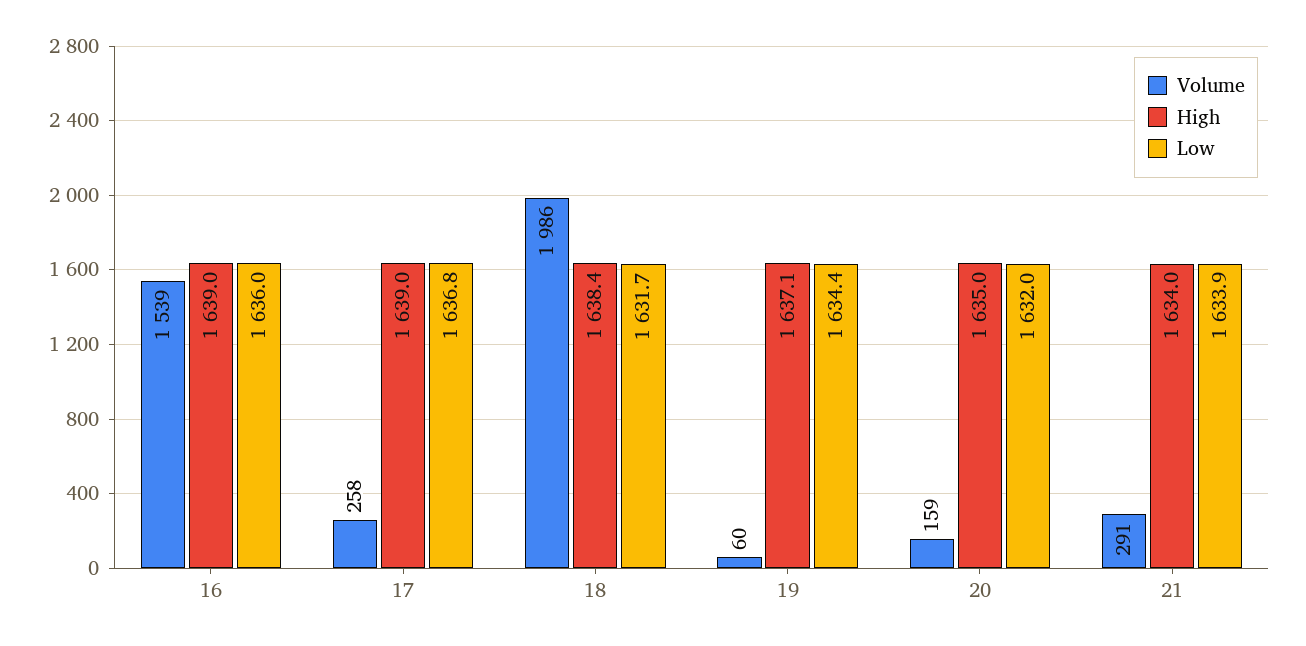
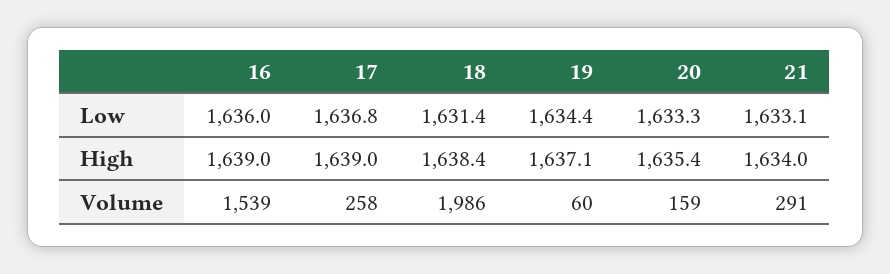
Low, 18: 1631.7 -> 1631.4
High, 20: 1635 -> 1635.4
Low, 20: 1632 -> 1633.3
Low, 21: 1633.9 -> 1633.1

